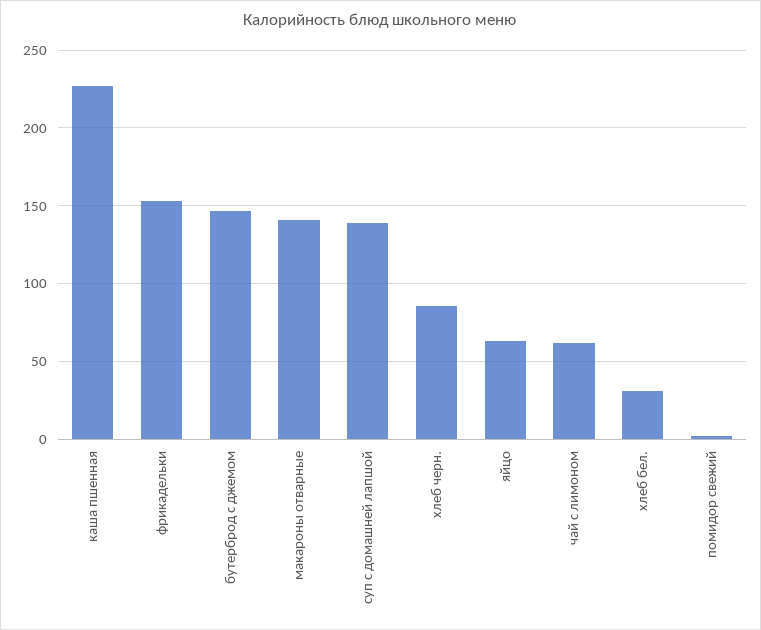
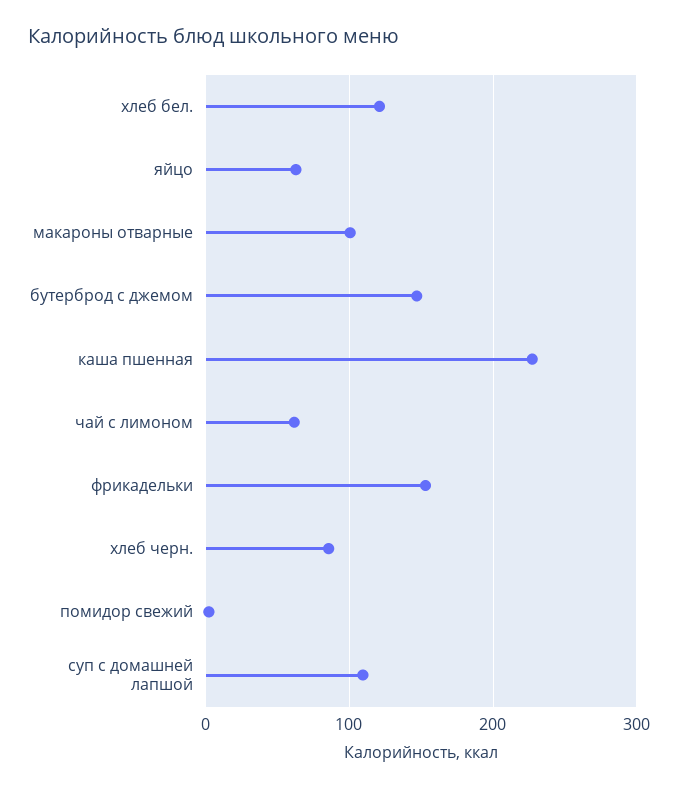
макароны отварные: 140 -> 100
суп с домашней лапшой: 140 -> 110
хлеб бел.: 30 -> 120

